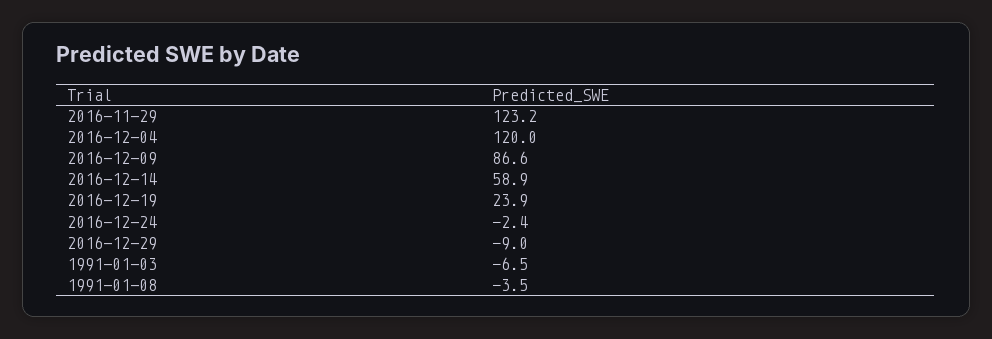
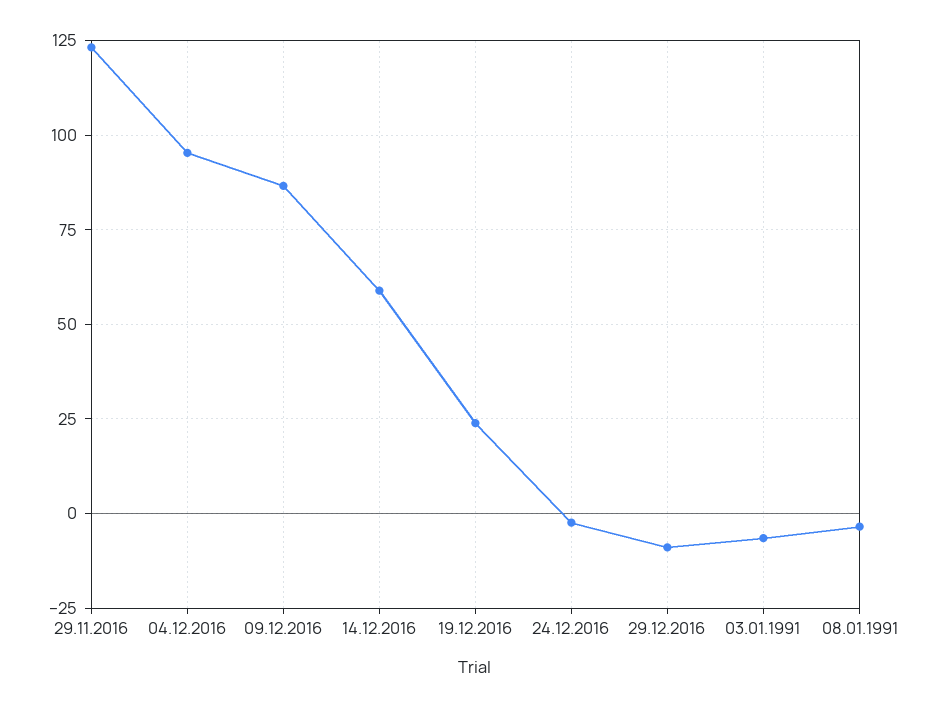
2016-12-04: 120 -> 95

